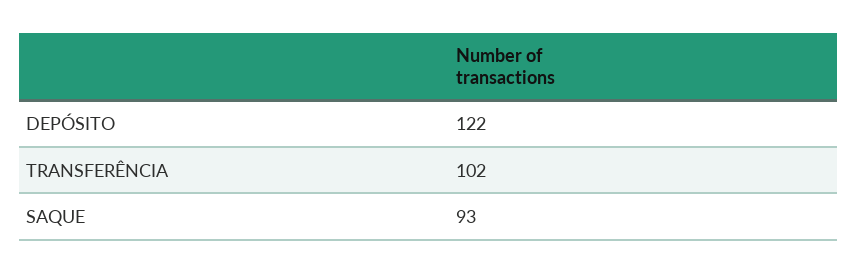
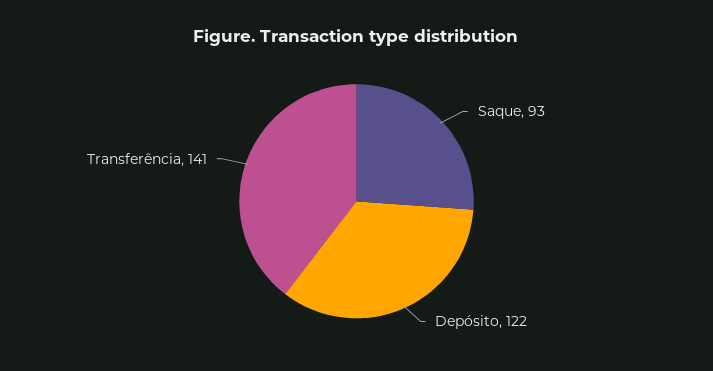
TRANSFERÊNCIA: 102 -> 141

